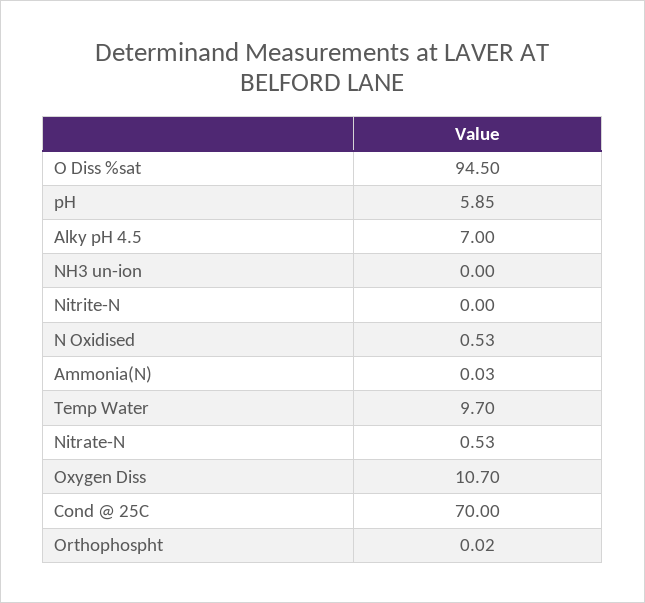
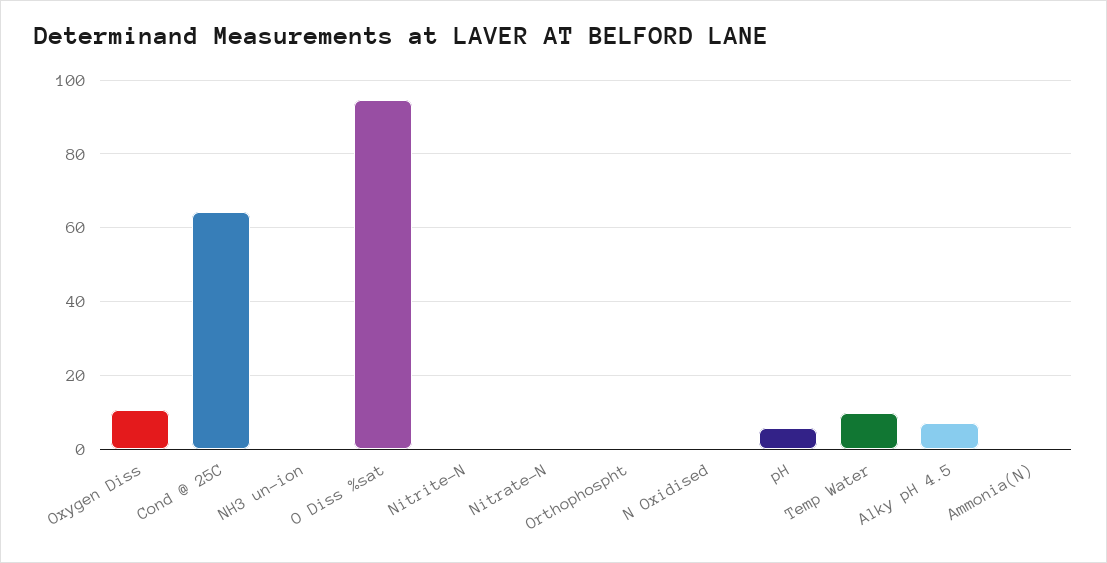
Cond @ 25C: 70 -> 64

